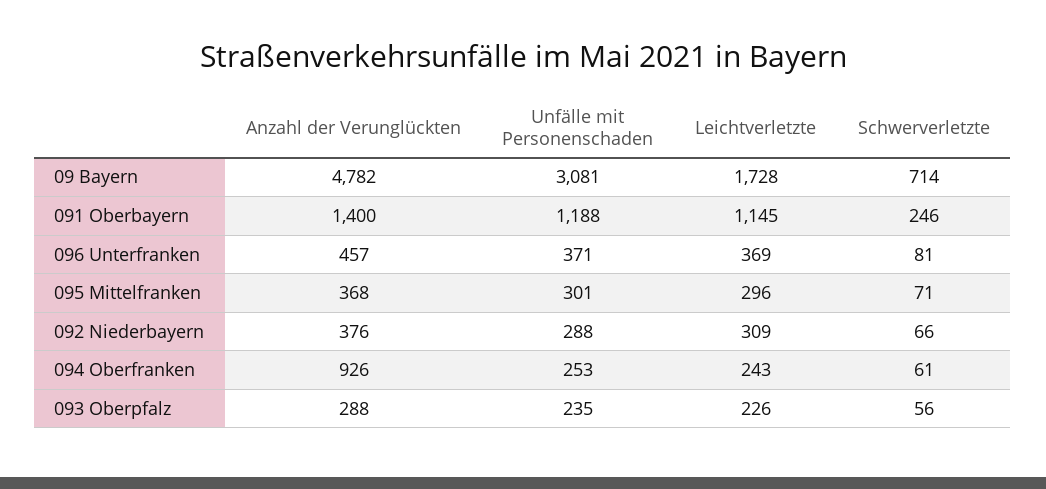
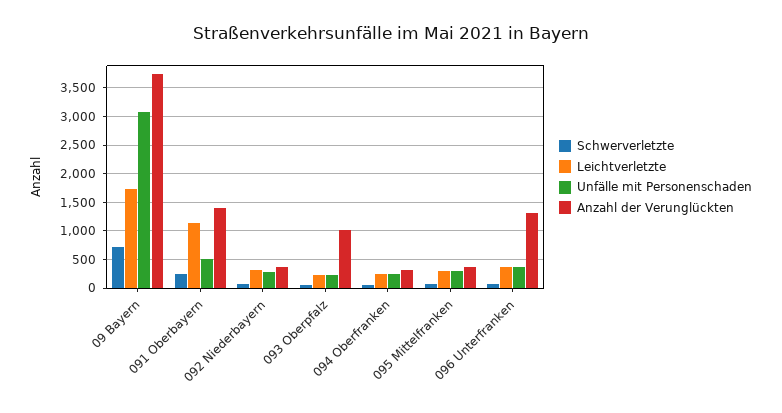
Anzahl der Verunglückten, 09 Bayern: 4782 -> 3750
Unfälle mit Personenschaden, 091 Oberbayern: 1188 -> 500
Anzahl der Verunglückten, 096 Unterfranken: 457 -> 1250
Anzahl der Verunglückten, 094 Oberfranken: 926 -> 250
Anzahl der Verunglückten, 093 Oberpfalz: 288 -> 1000

